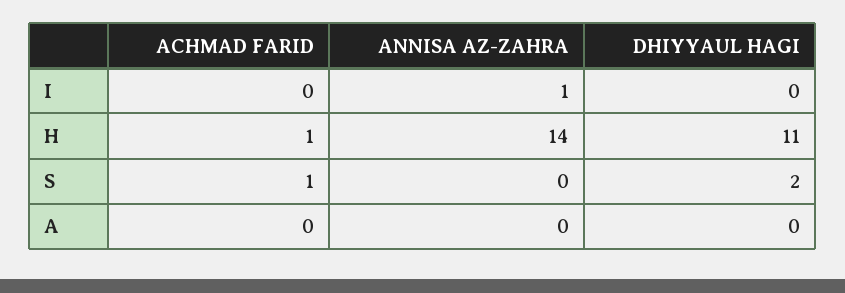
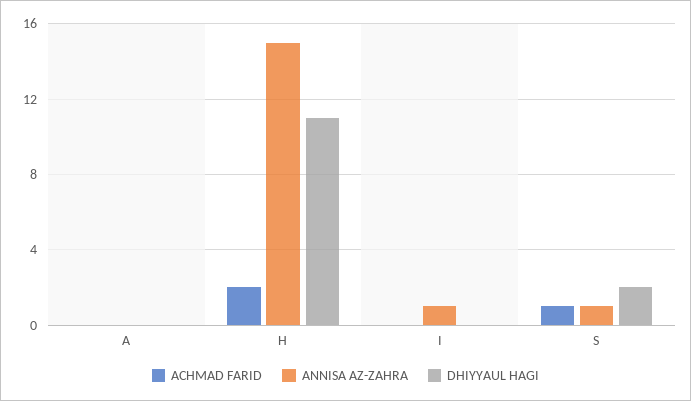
ACHMAD FARID, H: 1 -> 2
ANNISA AZ-ZAHRA, H: 14 -> 15
ANNISA AZ-ZAHRA, S: 0 -> 1

